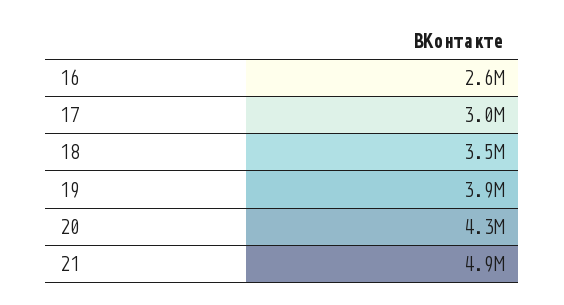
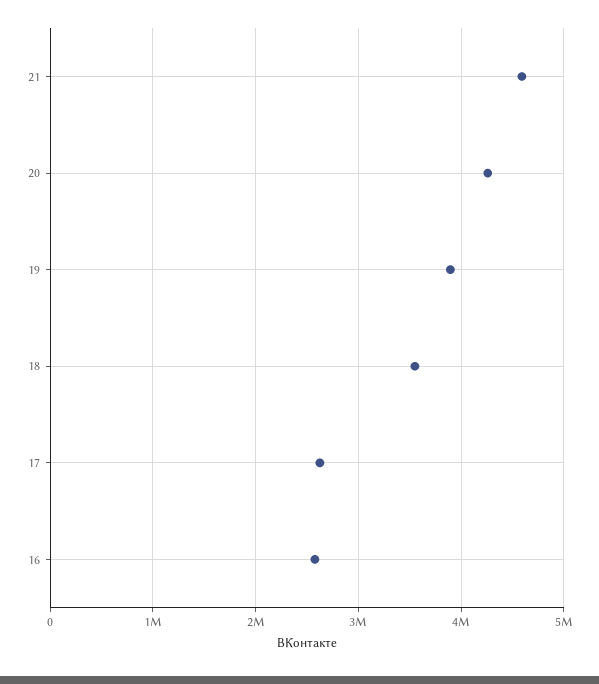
17: 3000000 -> 2600000
21: 4900000 -> 4600000

